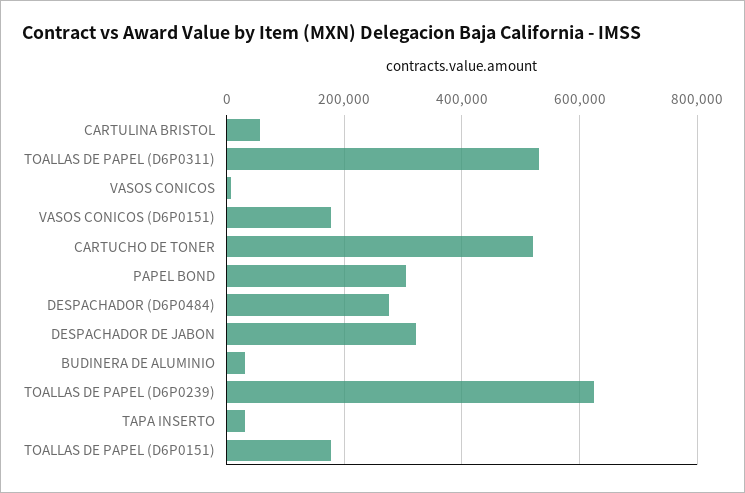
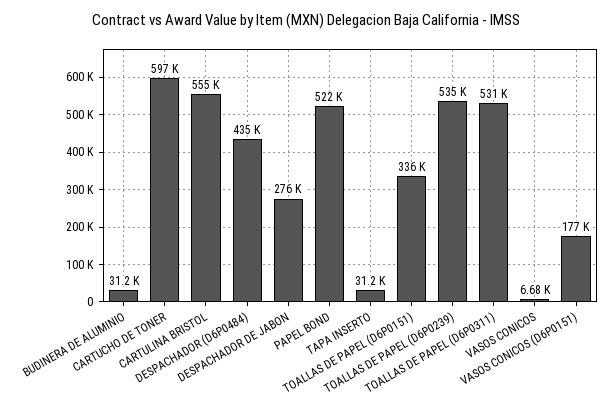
CARTULINA BRISTOL: 60000 -> 555000
CARTUCHO DE TONER: 520000 -> 597000
PAPEL BOND: 300000 -> 522000
DESPACHADOR (D6P0484): 280000 -> 435000
DESPACHADOR DE JABON: 320000 -> 276000
TOALLAS DE PAPEL (D6P0239): 620000 -> 535000
TOALLAS DE PAPEL (D6P0151): 180000 -> 336000

